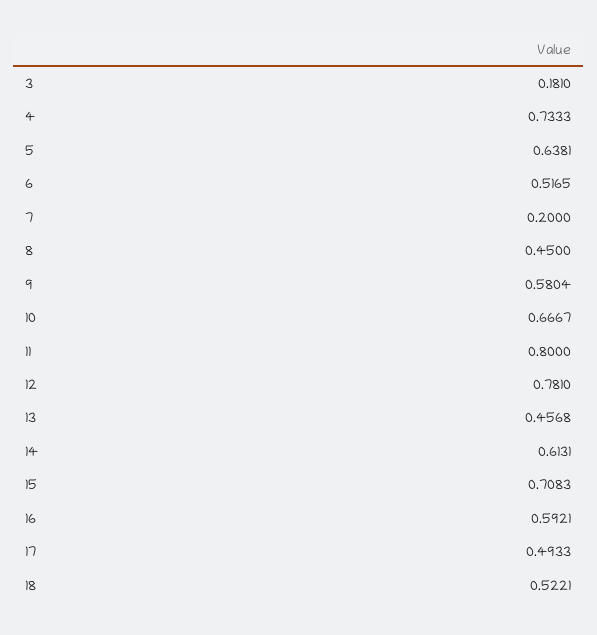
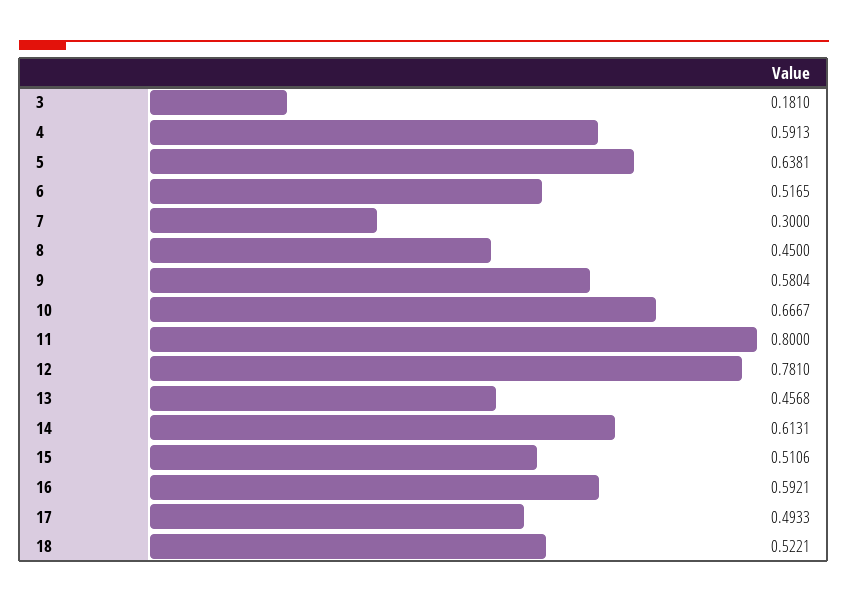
4: 0.7333 -> 0.5913
7: 0.2 -> 0.3
15: 0.7083 -> 0.5106

